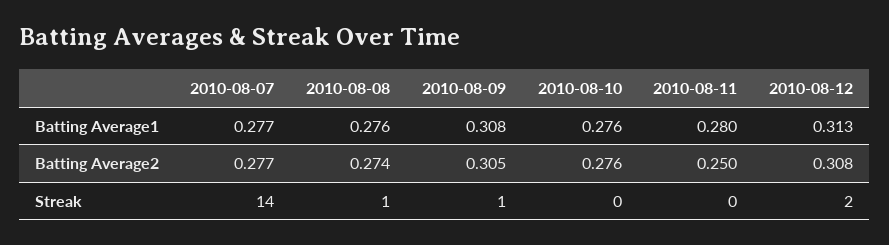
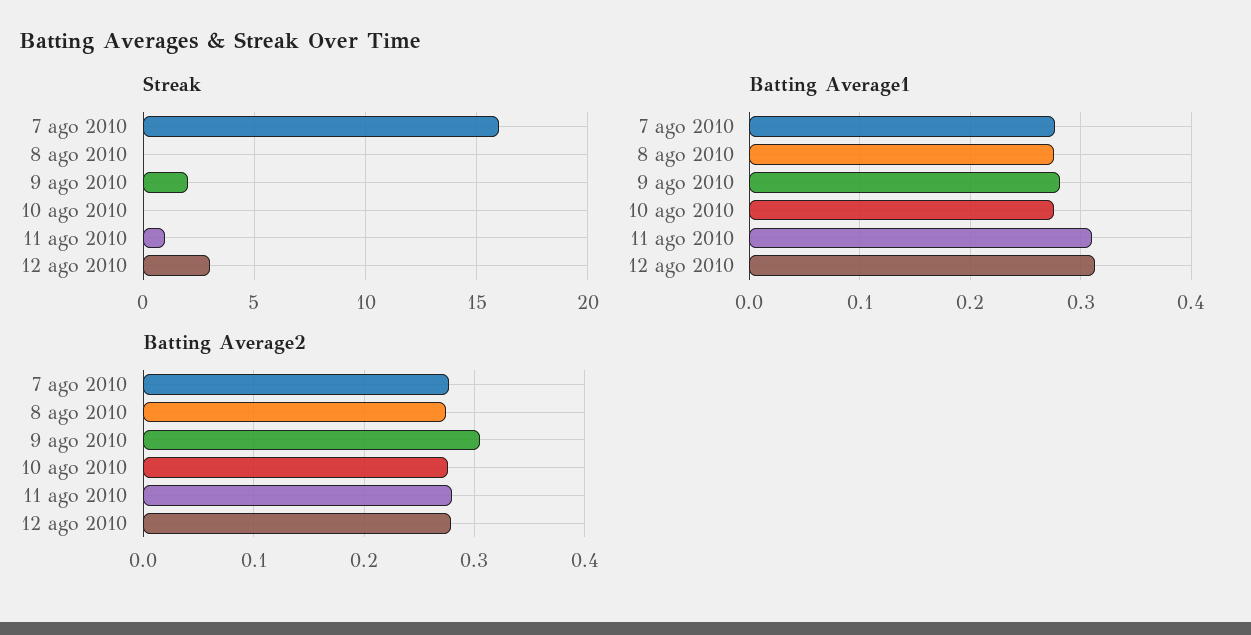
Batting Average1, 2010-08-09: 0.308 -> 0.28
Batting Average1, 2010-08-11: 0.28 -> 0.31
Batting Average2, 2010-08-11: 0.25 -> 0.28
Batting Average2, 2010-08-12: 0.308 -> 0.28
Streak, 2010-08-07: 14 -> 16
Streak, 2010-08-08: 1 -> 0
Streak, 2010-08-09: 1 -> 2
Streak, 2010-08-11: 0 -> 1
Streak, 2010-08-12: 2 -> 3

